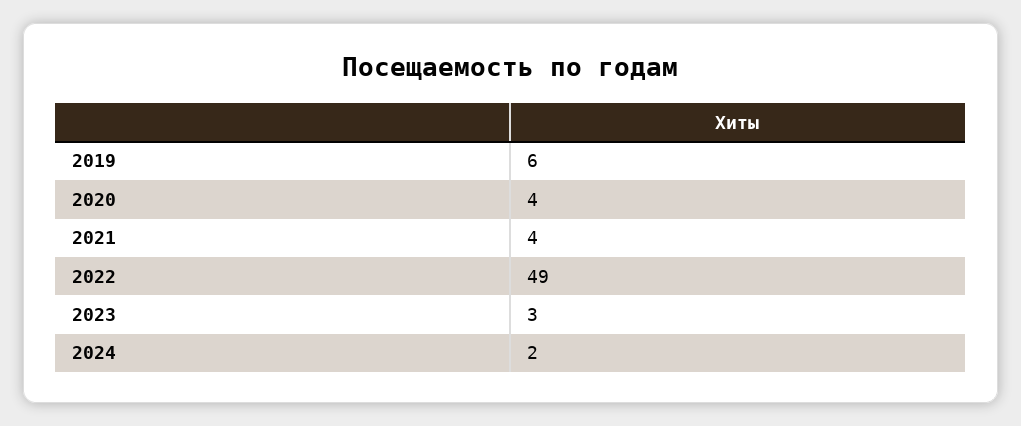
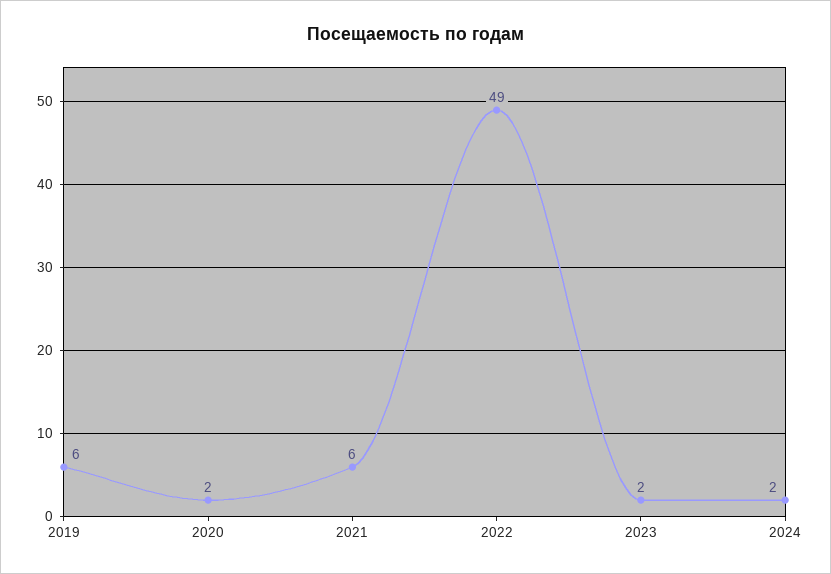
2020: 4 -> 2
2021: 4 -> 6
2023: 3 -> 2

